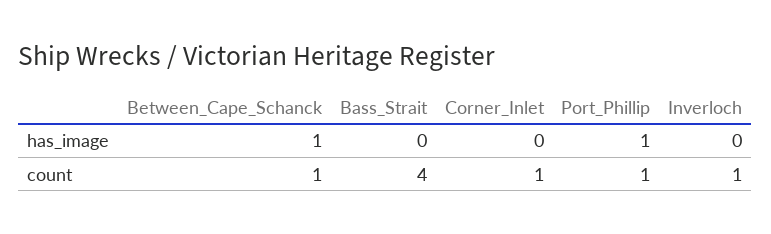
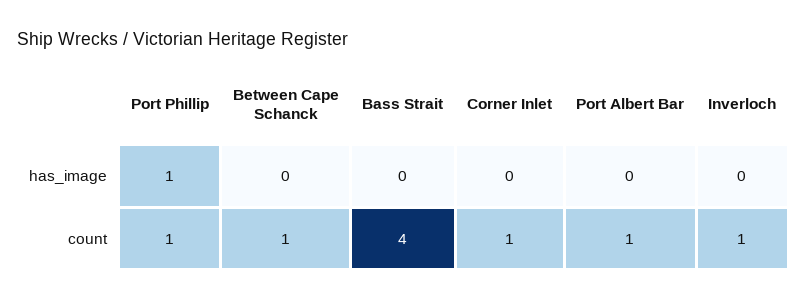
Between_Cape_Schanck, has_image: 1 -> 0
Port Albert Bar, has_image: none -> 0
Port Albert Bar, count: none -> 1

